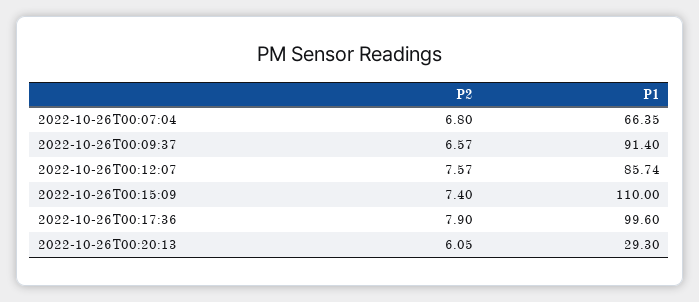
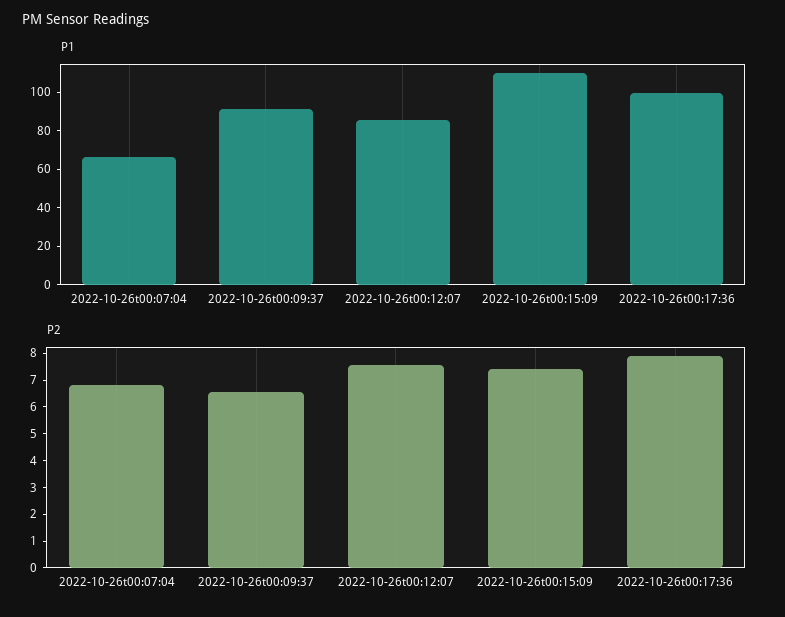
P2, 2022-10-26T00:20:13: 6.05 -> none
P1, 2022-10-26T00:20:13: 29.3 -> none

